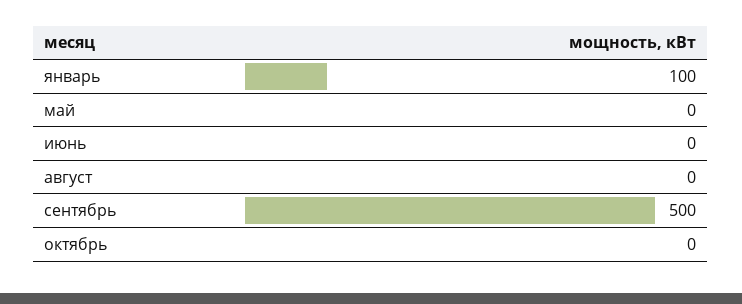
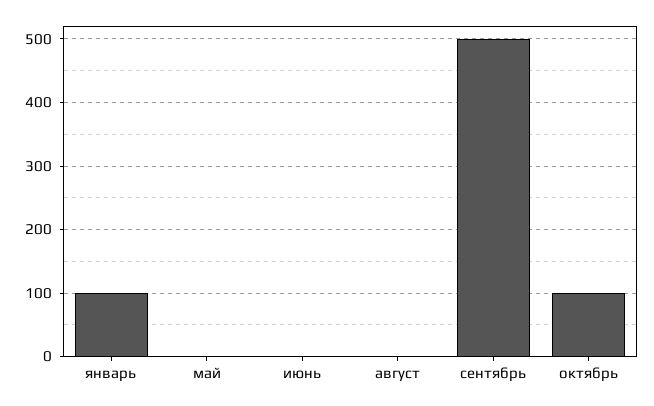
октябрь: 0 -> 100

